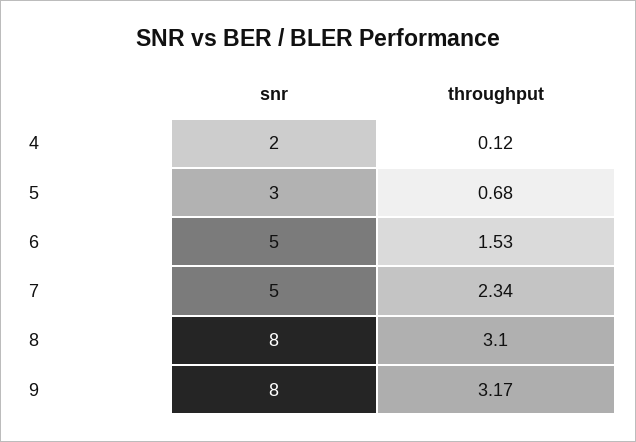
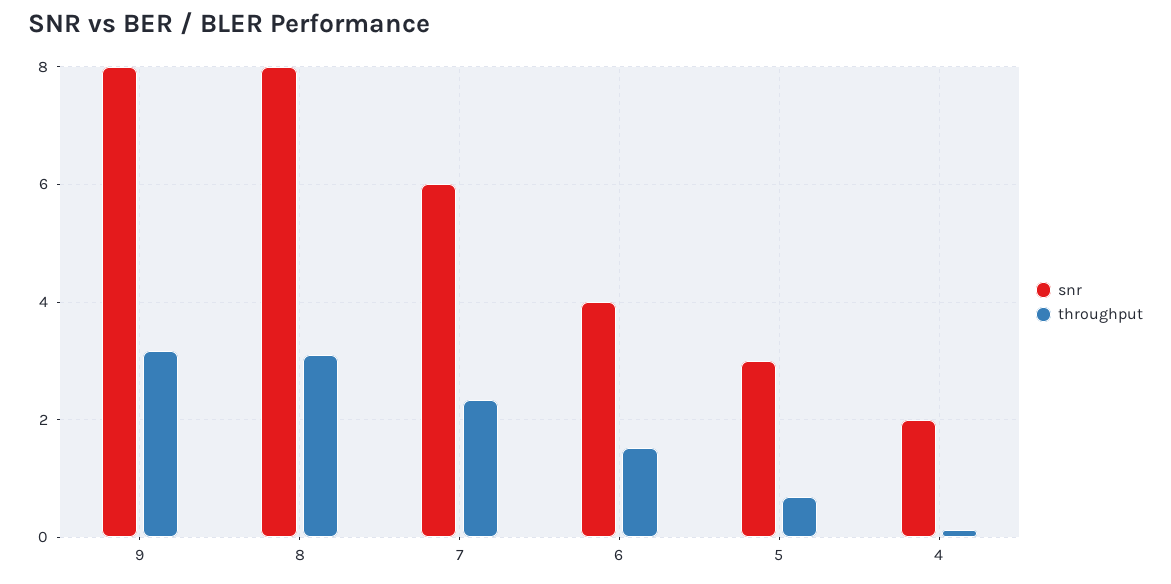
snr, 6: 5 -> 4
snr, 7: 5 -> 6

